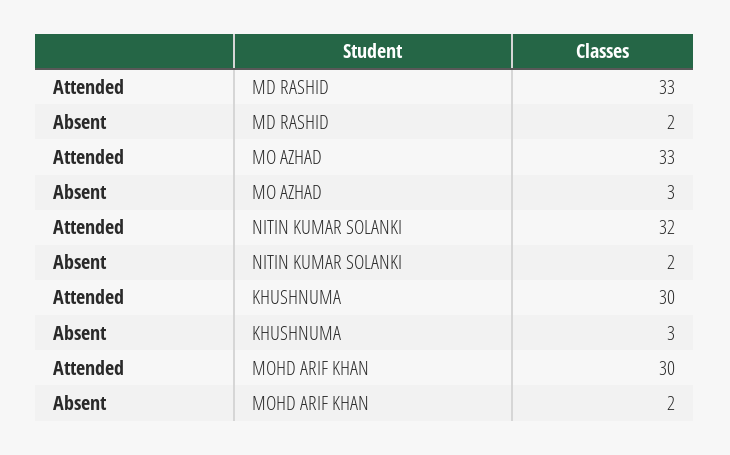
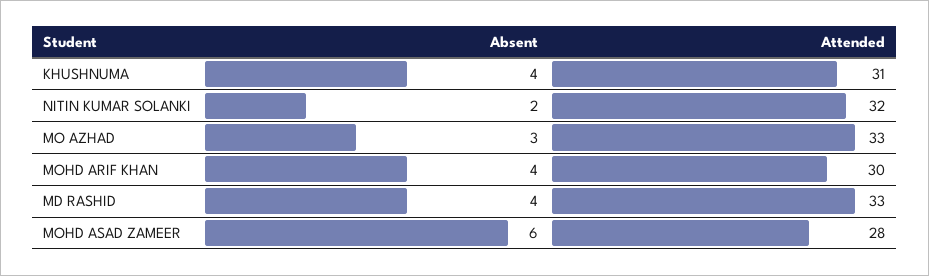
Absent, MD RASHID: 2 -> 4
Attended, KHUSHNUMA: 30 -> 31
Absent, KHUSHNUMA: 3 -> 4
Absent, MOHD ARIF KHAN: 2 -> 4
Absent, MOHD ASAD ZAMEER: none -> 6
Attended, MOHD ASAD ZAMEER: none -> 28

